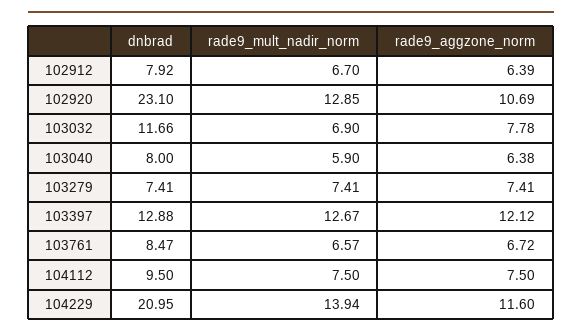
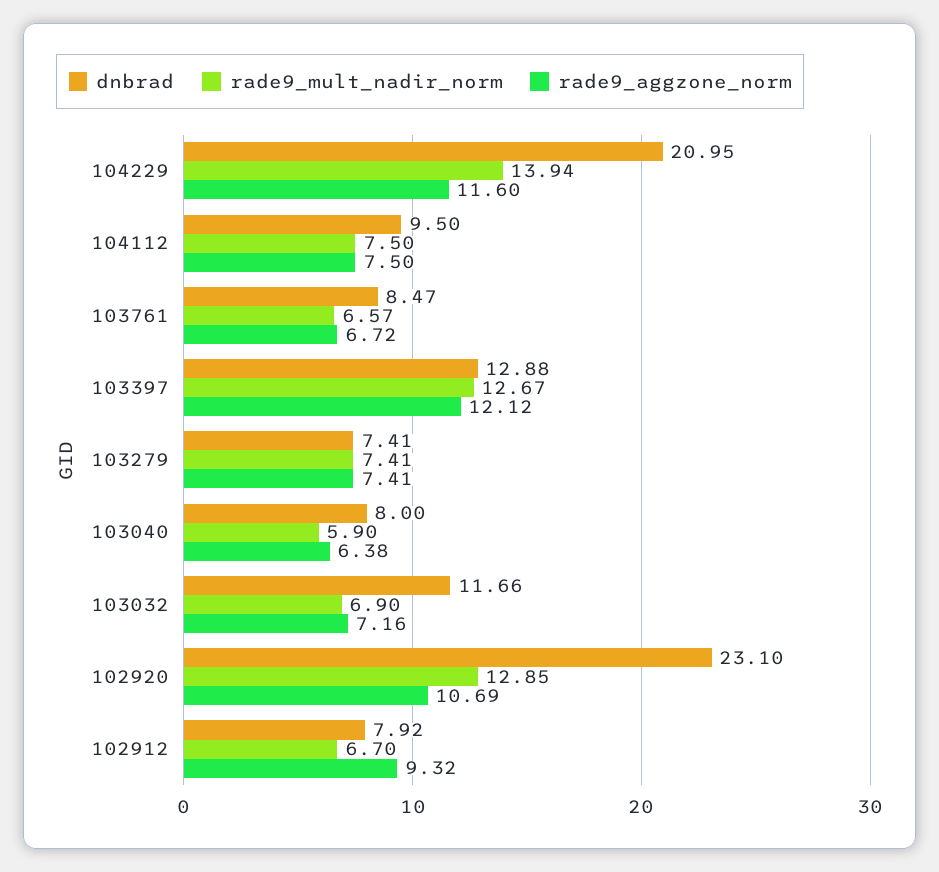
rade9_aggzone_norm, 102912: 6.39 -> 9.32
rade9_aggzone_norm, 103032: 7.78 -> 7.16

